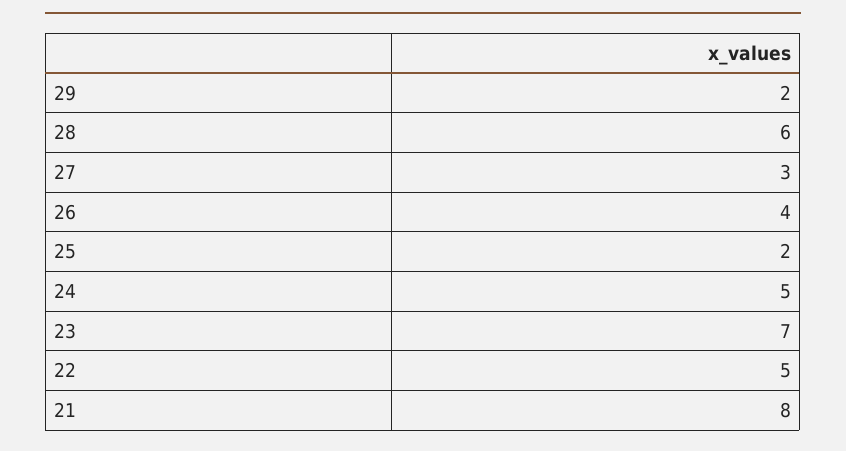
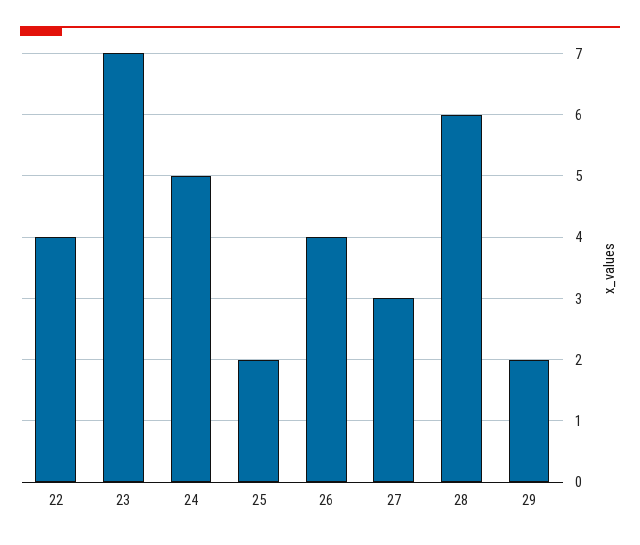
22: 5 -> 4
21: 8 -> none

